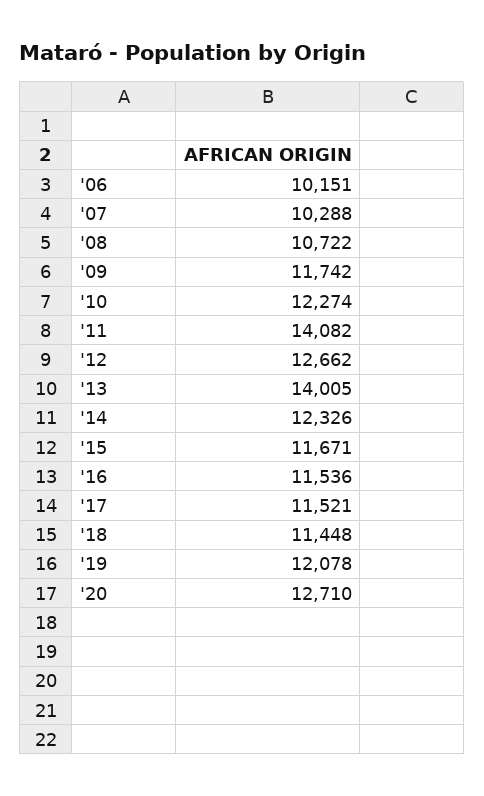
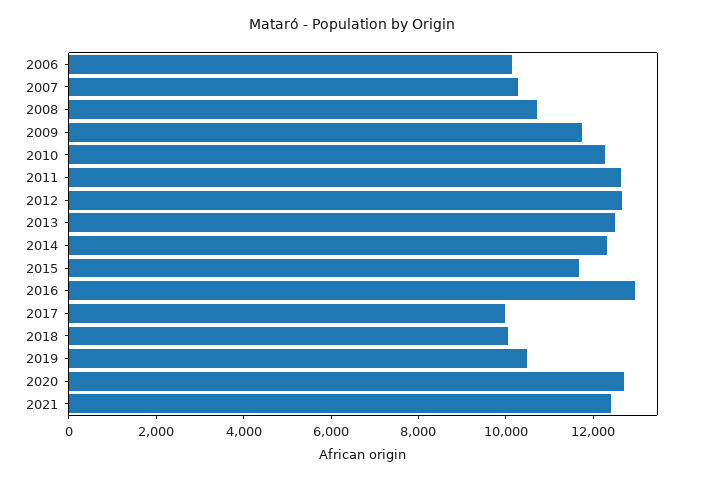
'11: 14082 -> 12500
'13: 14005 -> 12500
'16: 11536 -> 13000
'17: 11521 -> 10000
'18: 11448 -> 10000
'19: 12078 -> 10500
2021: none -> 12500

